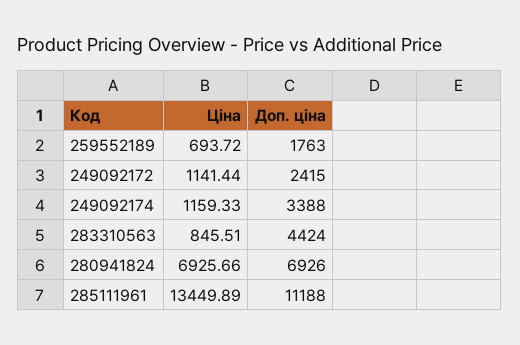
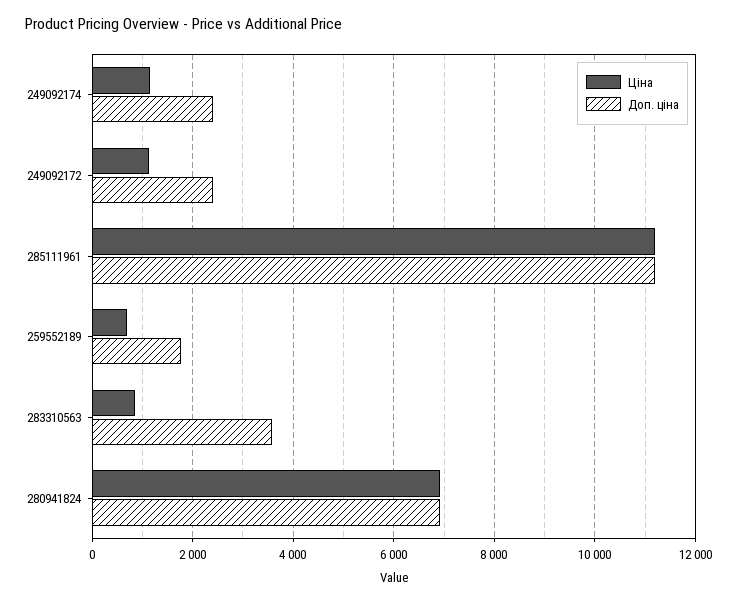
Доп. ціна, 249092174: 3388 -> 2400
Доп. ціна, 283310563: 4424 -> 3600
Ціна, 285111961: 13449.89 -> 11200

